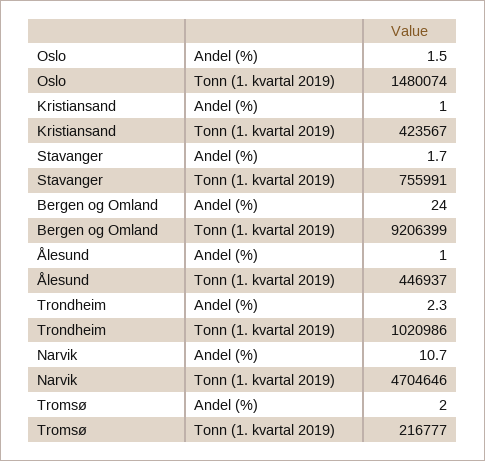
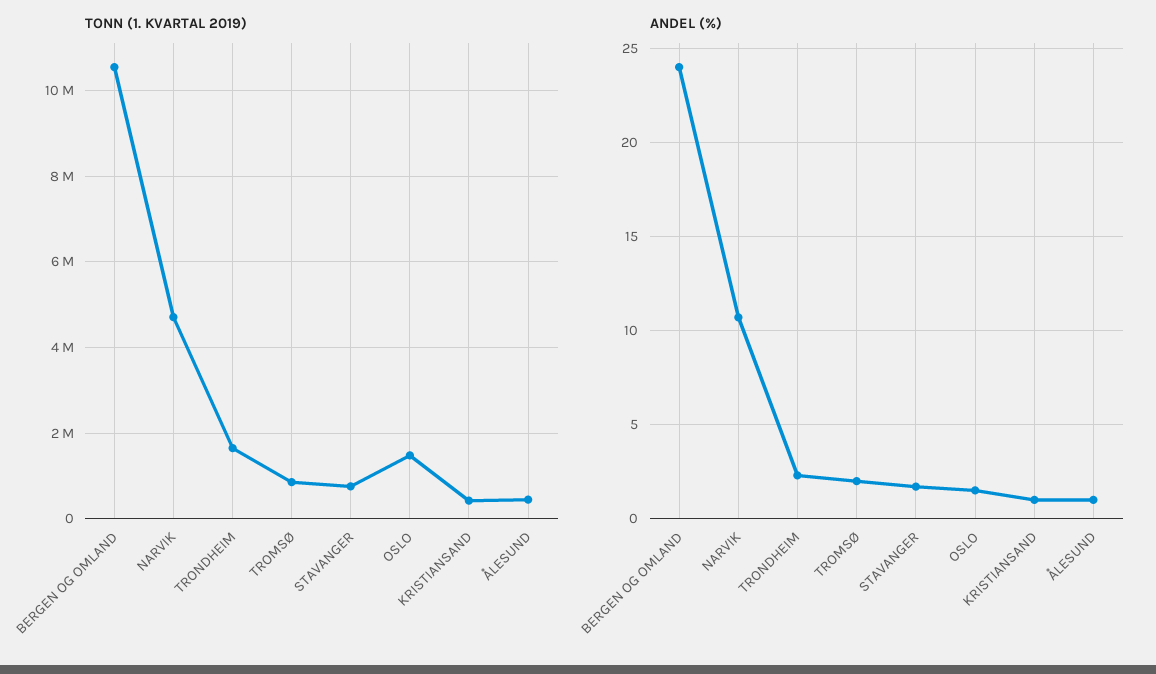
Tonn (1. kvartal 2019), Bergen og Omland: 9206399 -> 10600000
Tonn (1. kvartal 2019), Trondheim: 1020986 -> 1600000
Tonn (1. kvartal 2019), Tromsø: 216777 -> 800000

